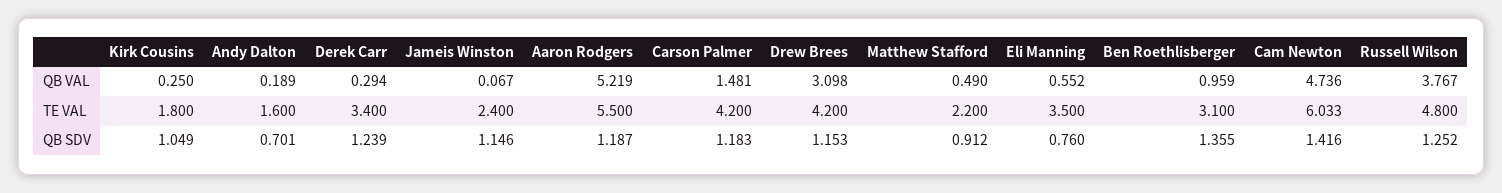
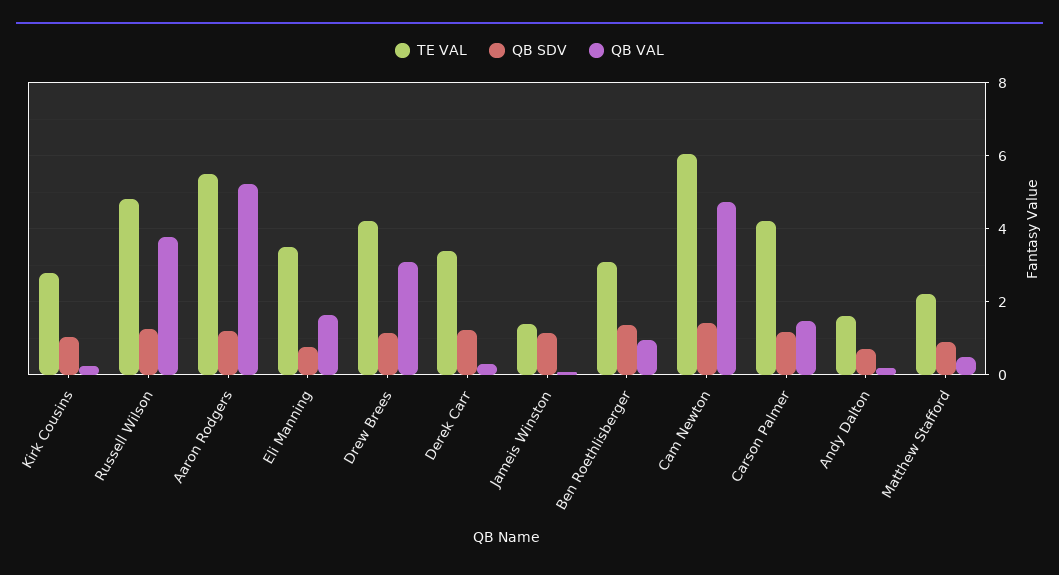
QB VAL, Eli Manning: 0.552 -> 1.6
TE VAL, Kirk Cousins: 1.8 -> 2.8
TE VAL, Jameis Winston: 2.4 -> 1.4

